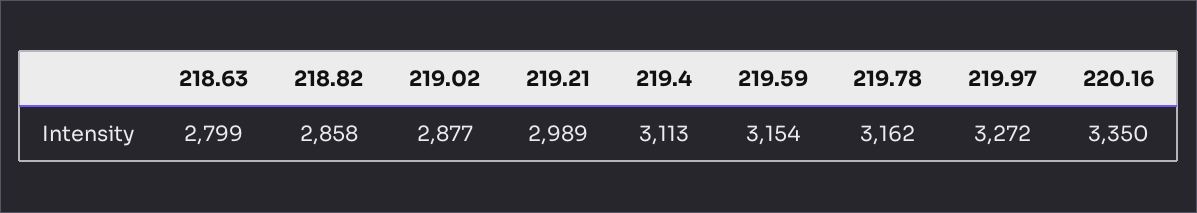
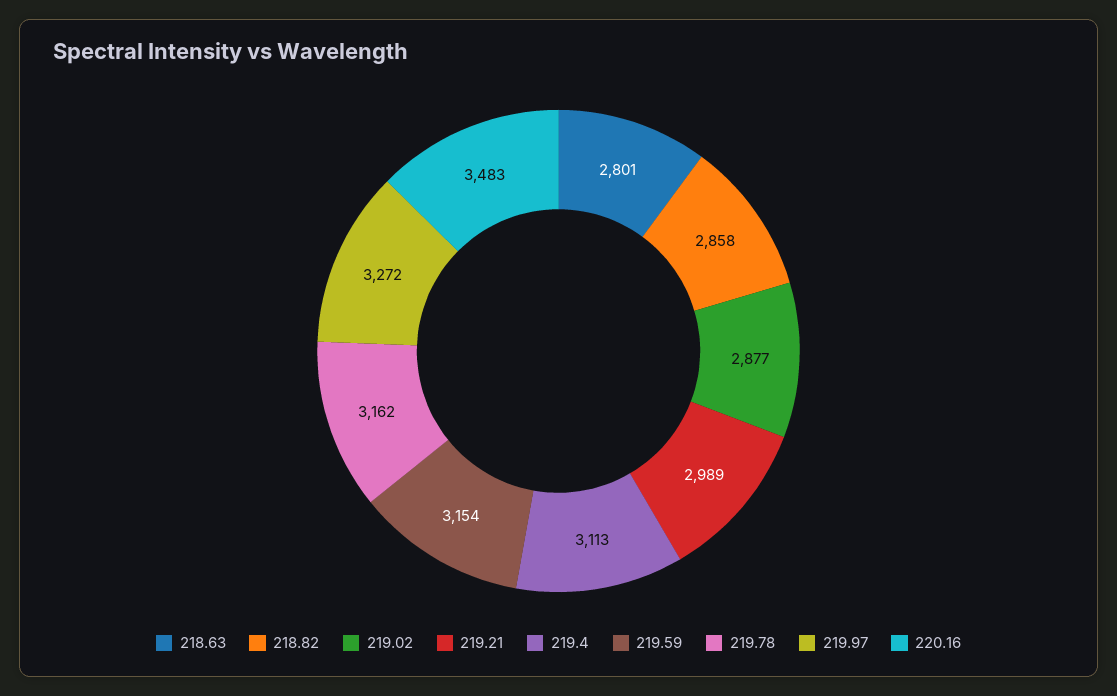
218.63: 2799 -> 2801
220.16: 3350 -> 3483

